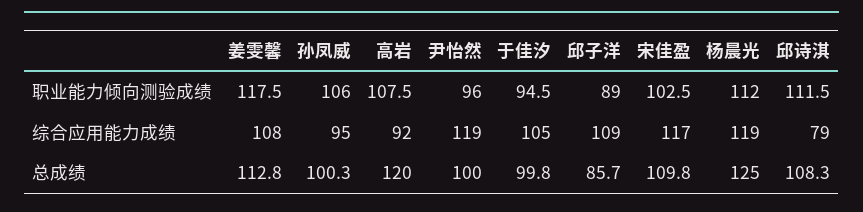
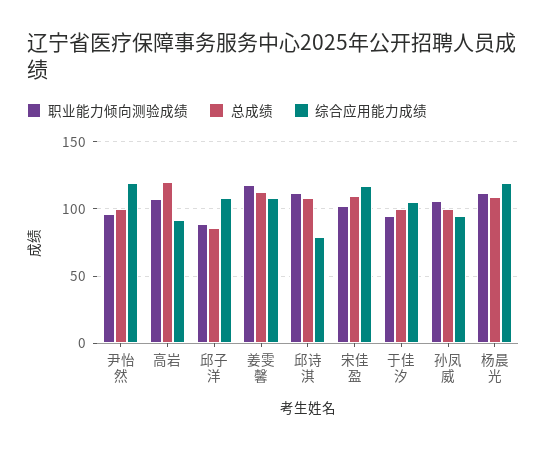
总成绩, 杨晨光: 125 -> 110

